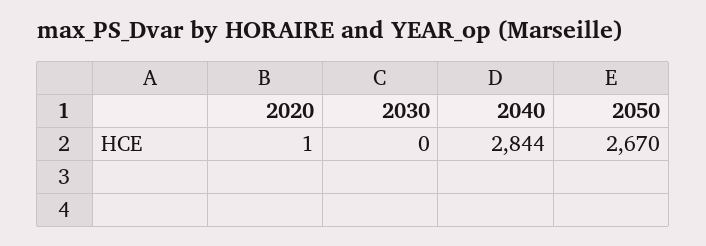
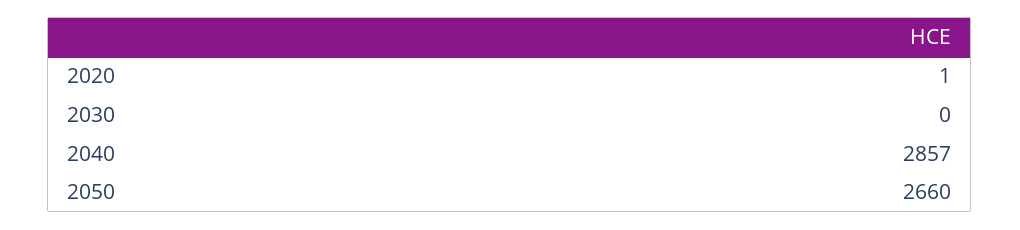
2040: 2844 -> 2857
2050: 2670 -> 2660

